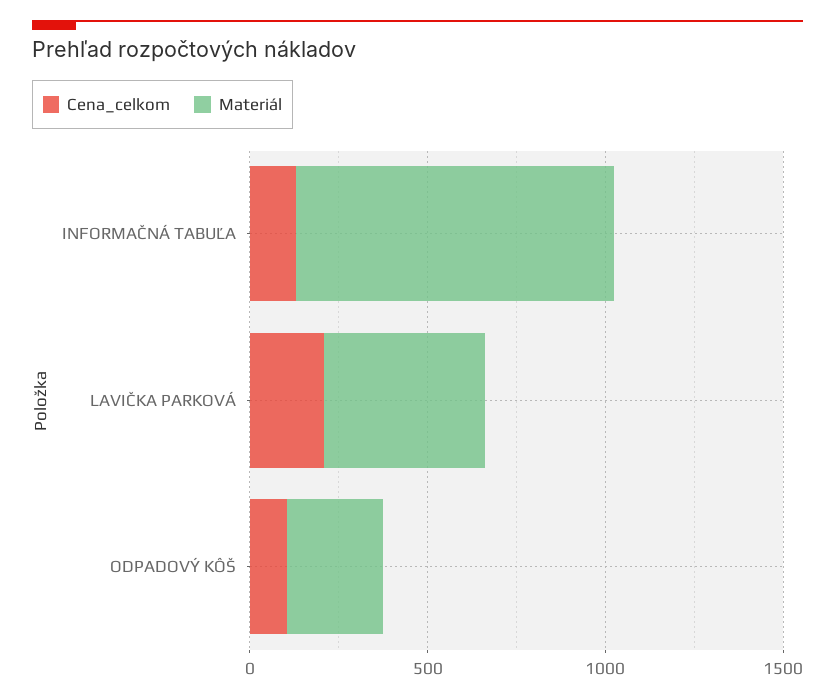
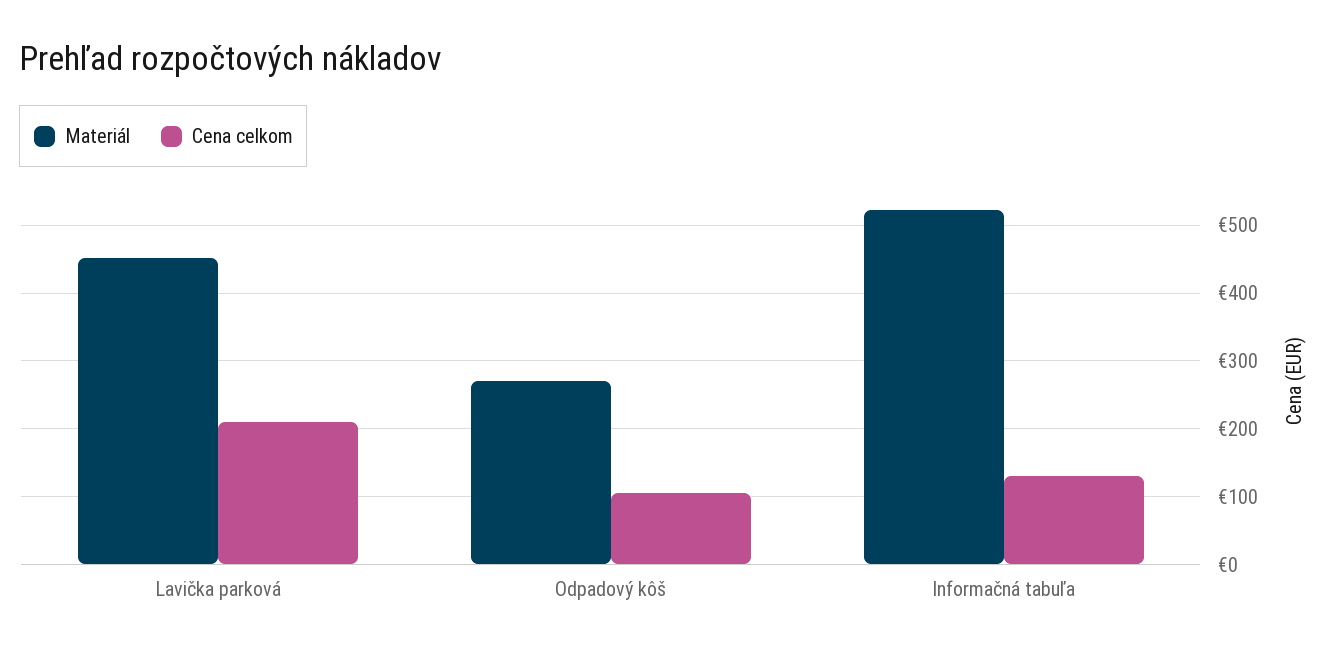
Materiál, INFORMAČNÁ TABUĽA: 900 -> 520

